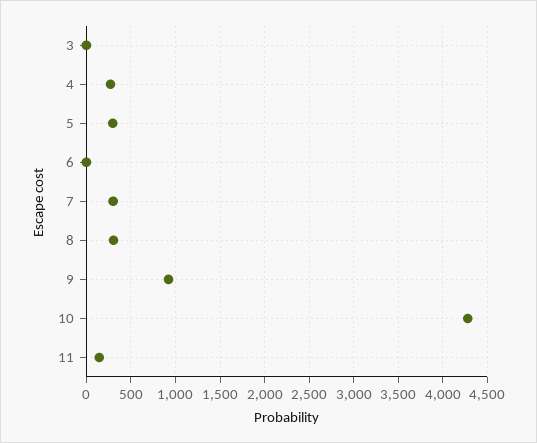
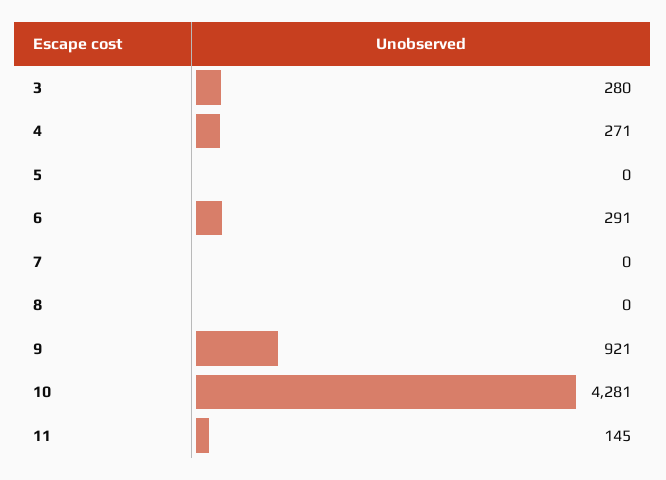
3: 0 -> 280
5: 300 -> 0
6: 0 -> 291
7: 300 -> 0
8: 300 -> 0

